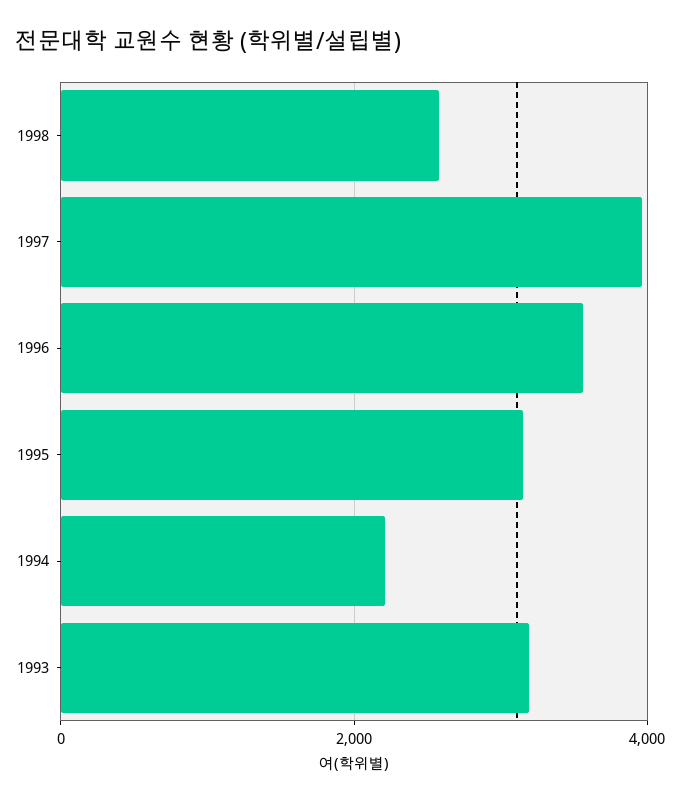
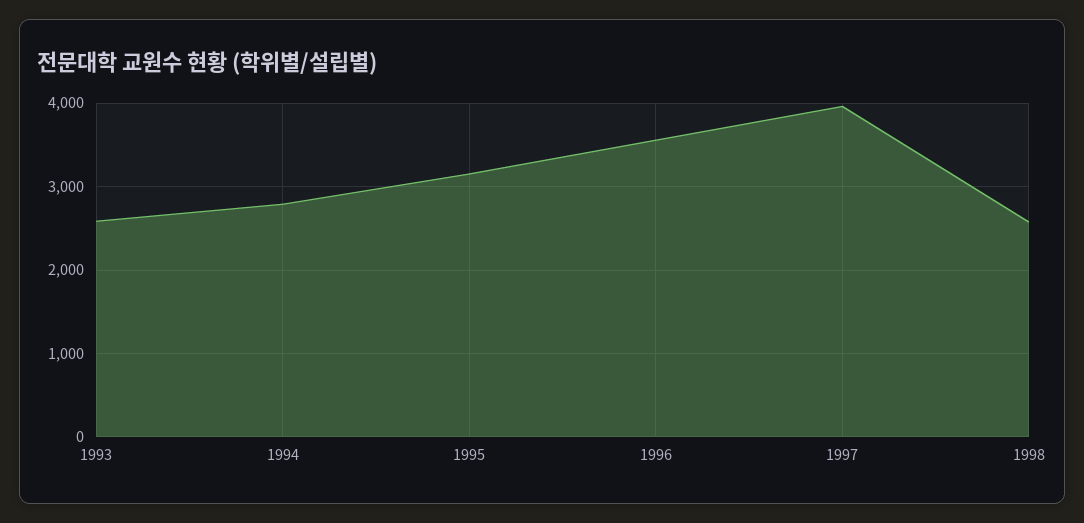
1994: 2200 -> 2800
1993: 3200 -> 2600

